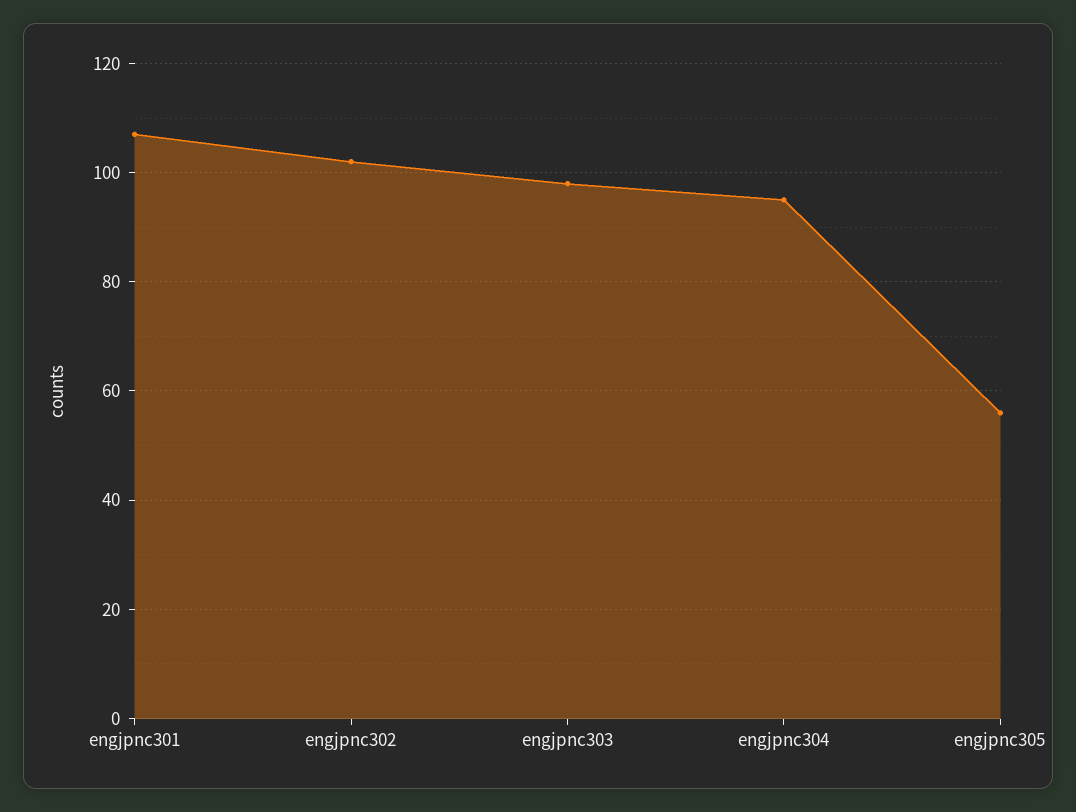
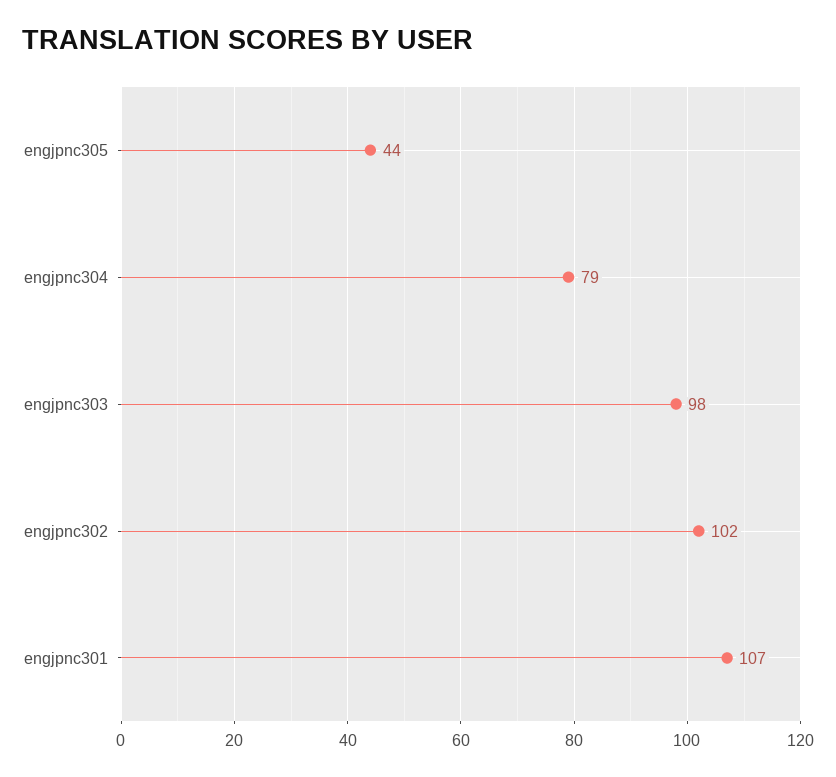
engjpnc304: 95 -> 79
engjpnc305: 55 -> 44

